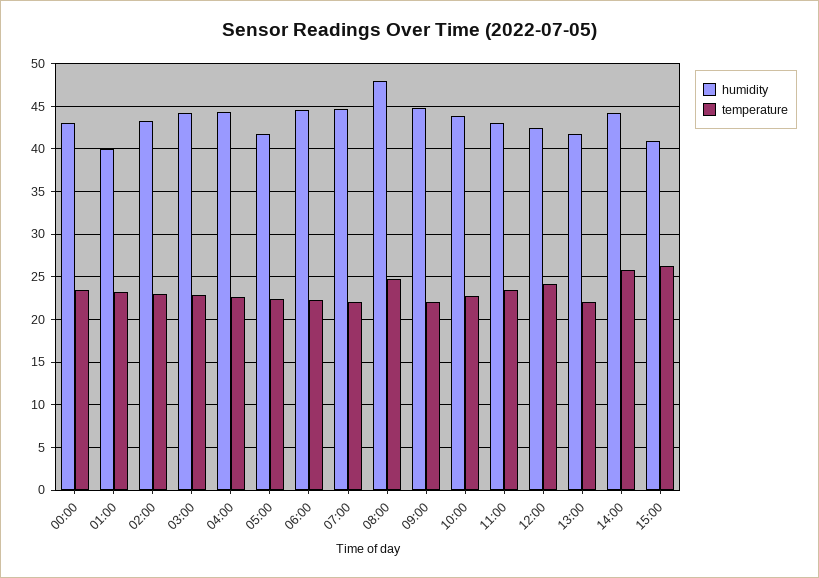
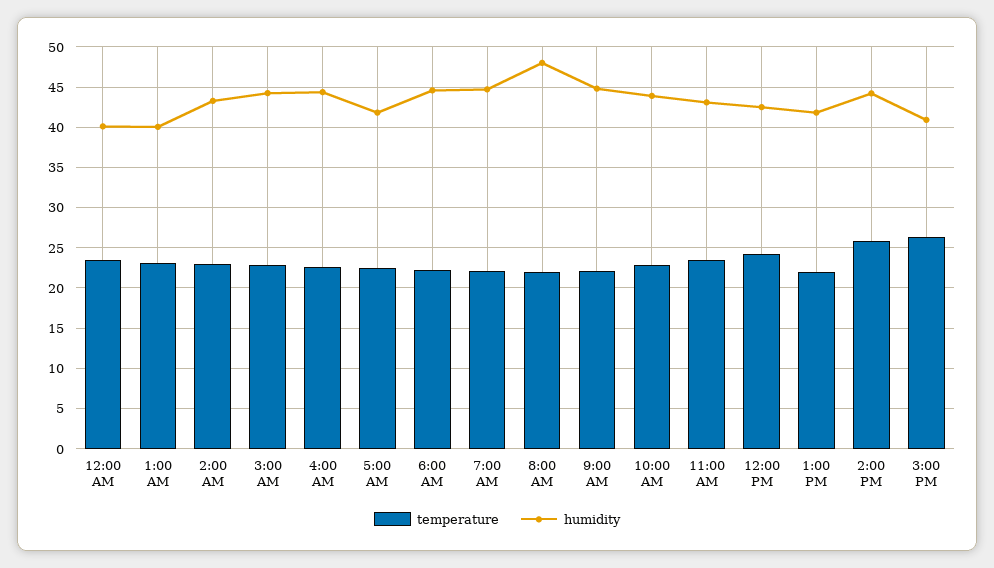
humidity, 00:00: 43 -> 40
temperature, 08:00: 25 -> 22

